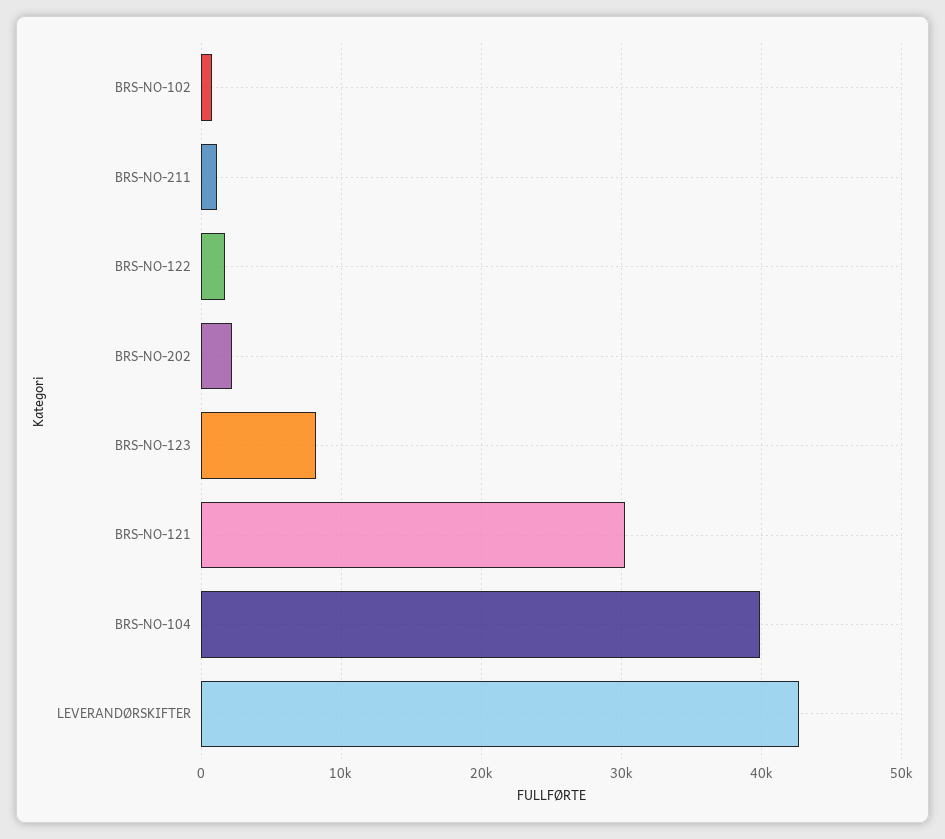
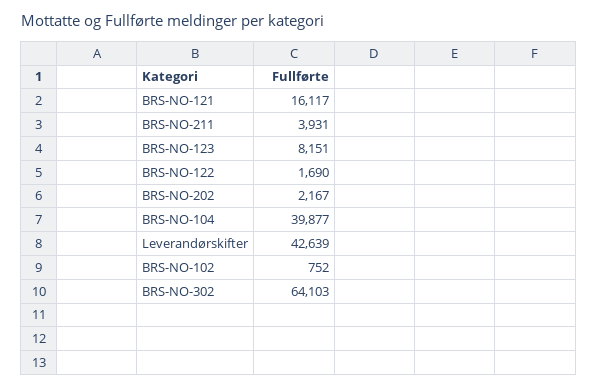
BRS-NO-211: 1000 -> 3931
BRS-NO-121: 30000 -> 16117
BRS-NO-302: none -> 64103

